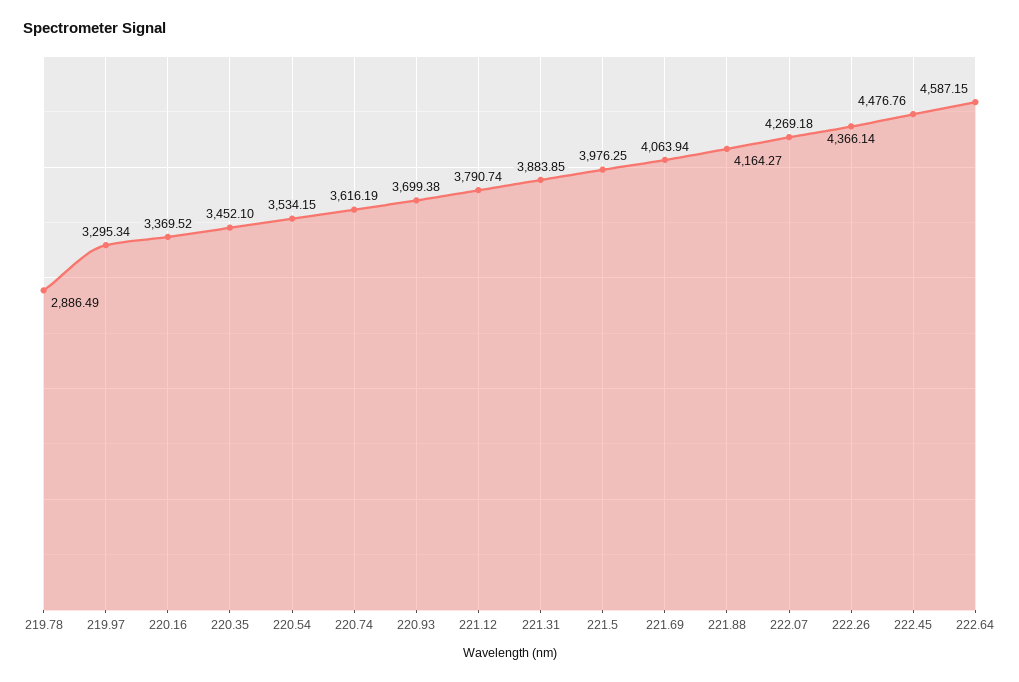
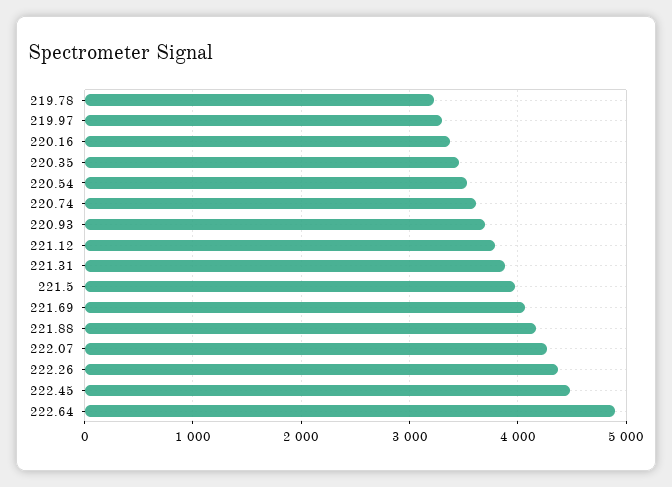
219.78: 2886.49 -> 3200
222.64: 4587.15 -> 4900

